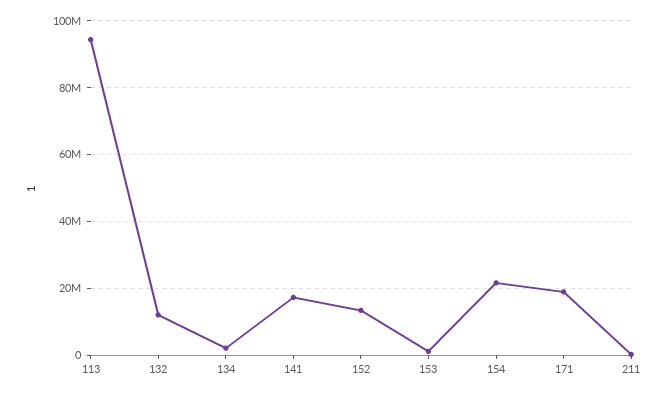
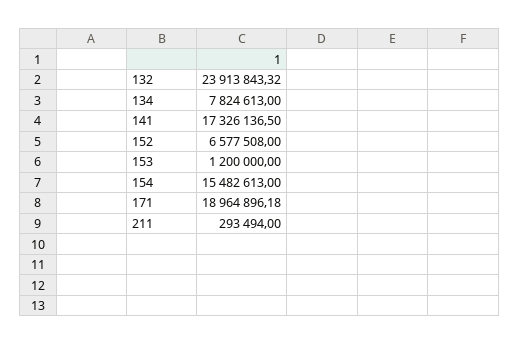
113: 94000000 -> none
132: 12000000 -> 23913843.32
134: 2000000 -> 7824613
152: 14000000 -> 6577508
154: 22000000 -> 15482613

